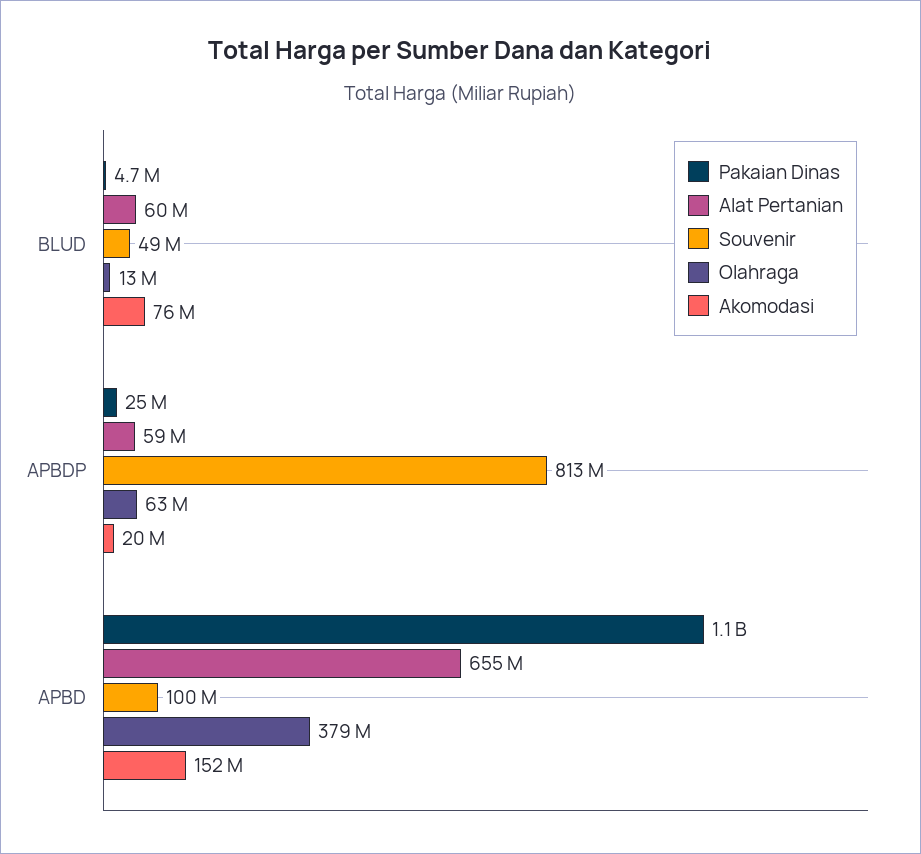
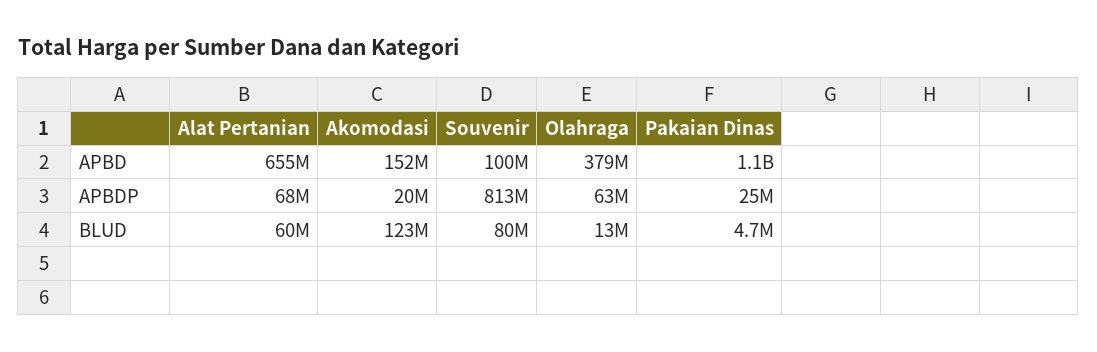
Souvenir, BLUD: 49000000 -> 80000000
Akomodasi, BLUD: 76000000 -> 123000000
Alat Pertanian, APBDP: 59000000 -> 68000000

